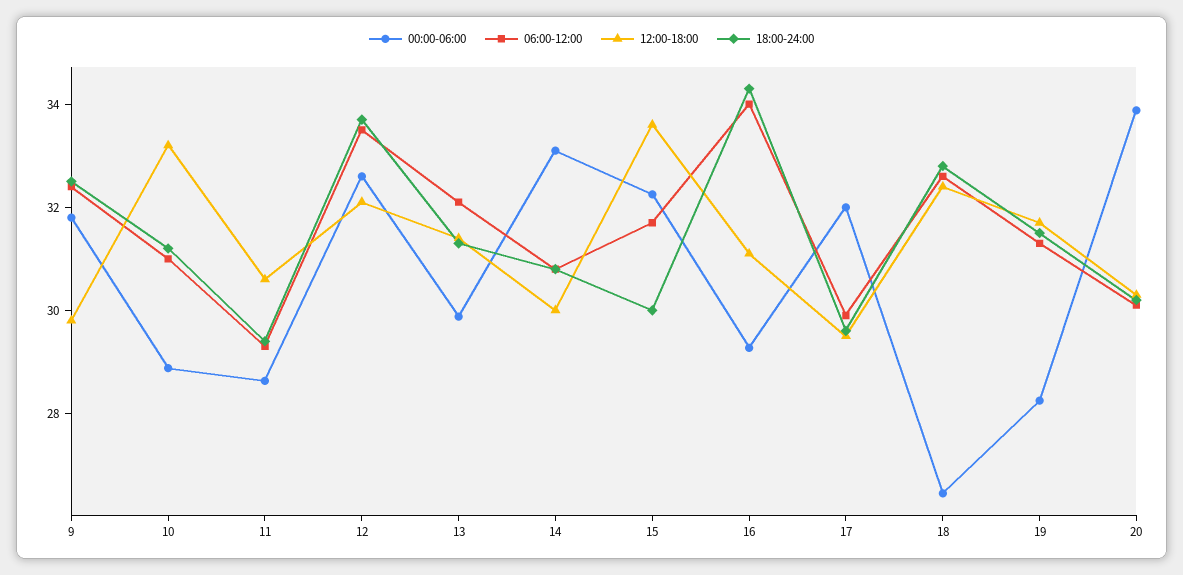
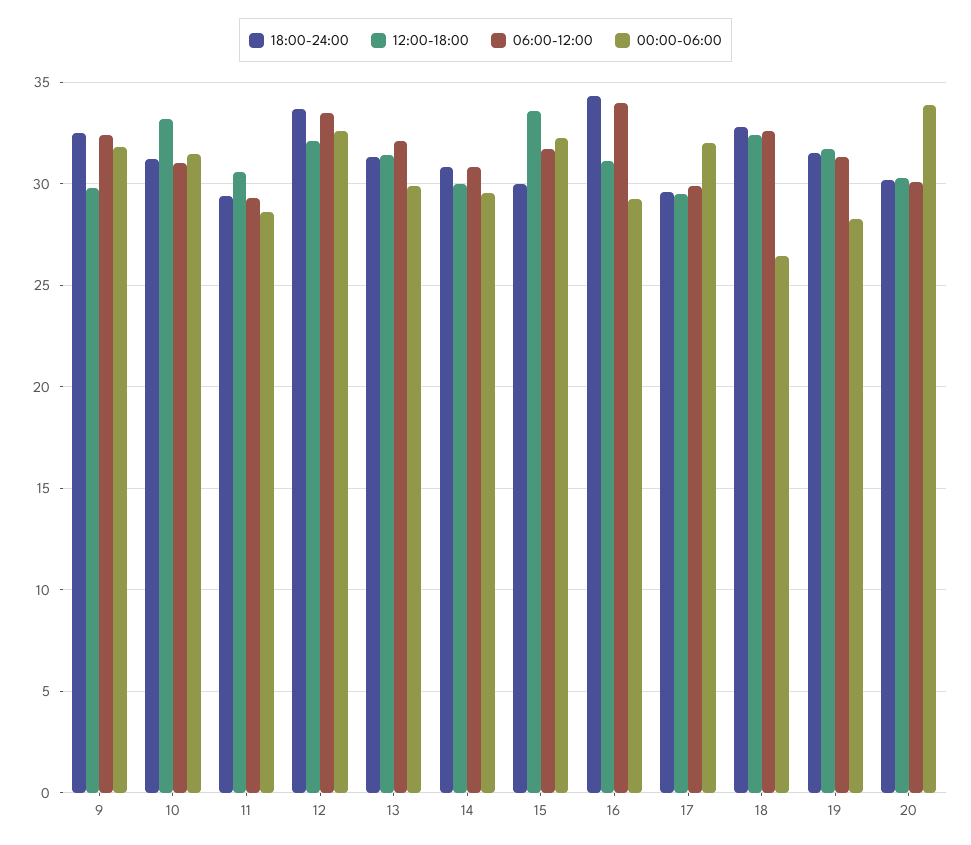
00:00-06:00, 10: 29 -> 31.5
00:00-06:00, 14: 33 -> 29.5

